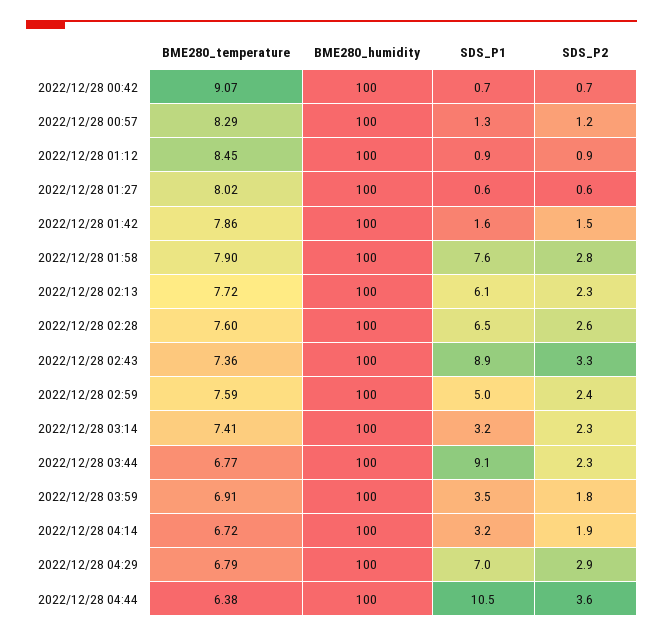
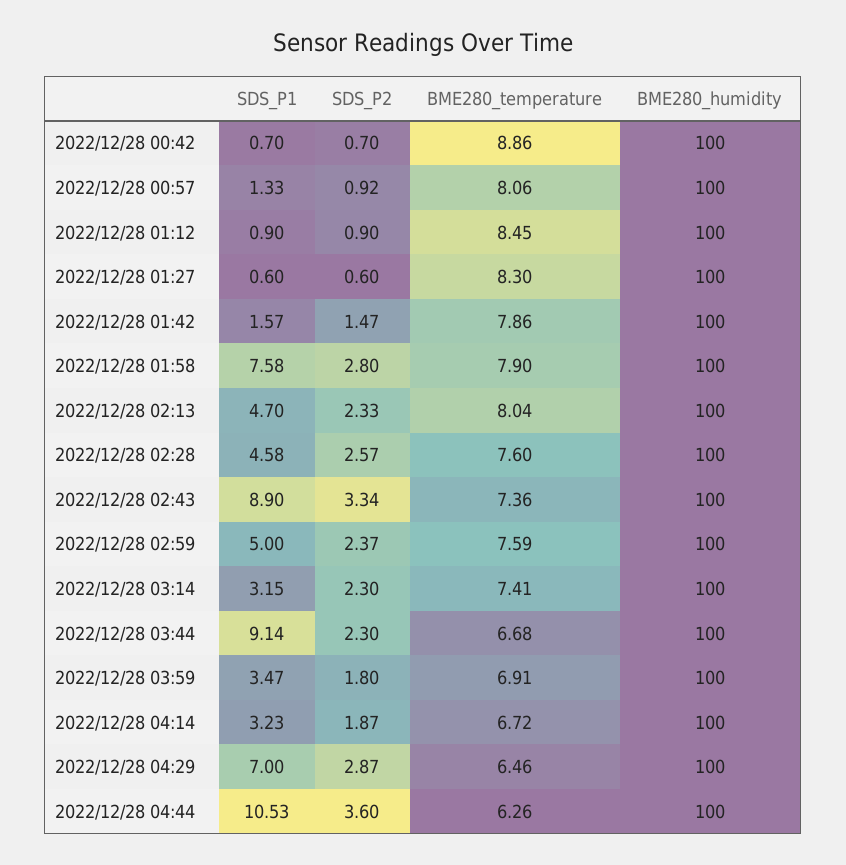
BME280_temperature, 2022/12/28 00:42: 9.07 -> 8.86
BME280_temperature, 2022/12/28 00:57: 8.29 -> 8.06
SDS_P2, 2022/12/28 00:57: 1.2 -> 0.92
BME280_temperature, 2022/12/28 01:27: 8.02 -> 8.3
BME280_temperature, 2022/12/28 02:13: 7.72 -> 8.04
SDS_P1, 2022/12/28 02:13: 6.1 -> 4.7
SDS_P1, 2022/12/28 02:28: 6.5 -> 4.58
BME280_temperature, 2022/12/28 03:44: 6.77 -> 6.68
BME280_temperature, 2022/12/28 04:29: 6.79 -> 6.46
BME280_temperature, 2022/12/28 04:44: 6.38 -> 6.26

